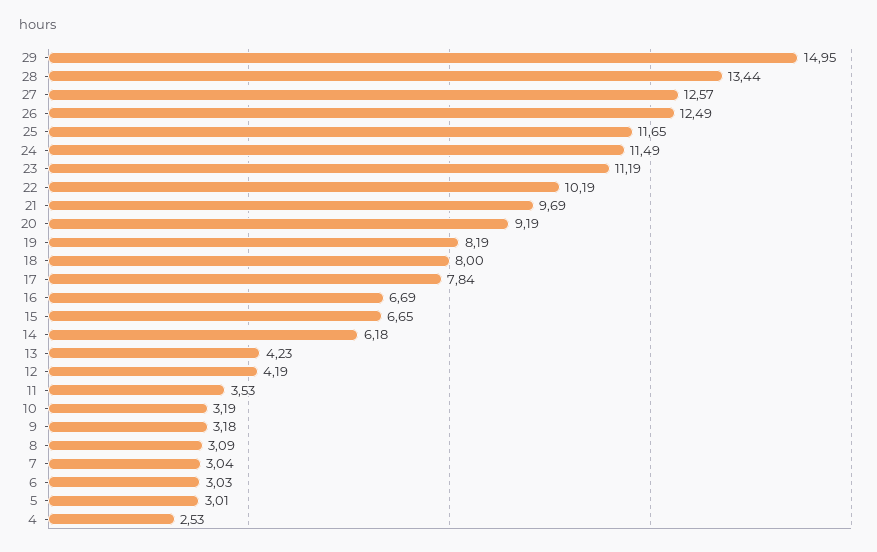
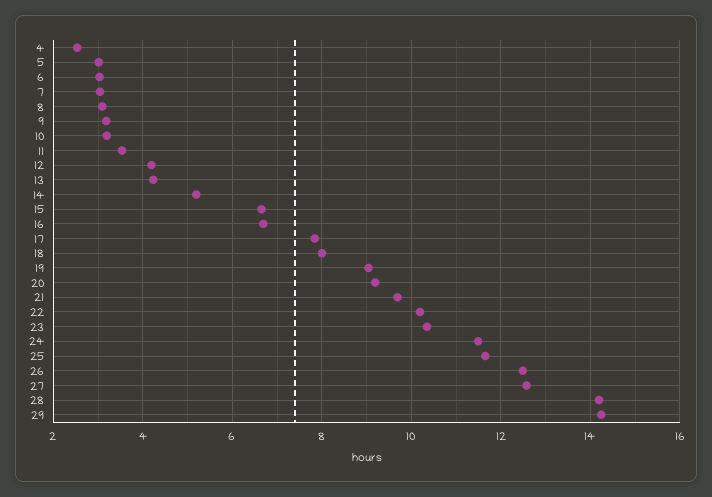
29: 14.95 -> 14.2
28: 13.44 -> 14.2
23: 11.19 -> 10.4
19: 8.19 -> 9
14: 6.18 -> 5.2

